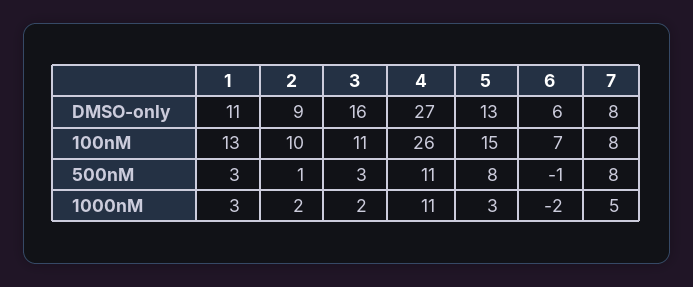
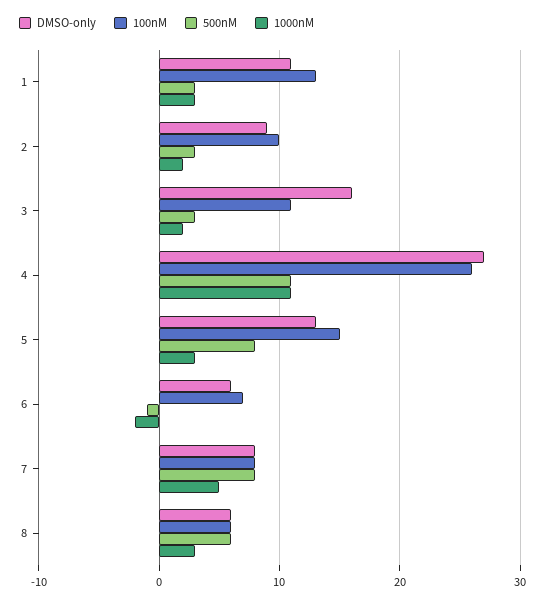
500nM, 2: 1 -> 3
DMSO-only, 8: none -> 6
100nM, 8: none -> 6
500nM, 8: none -> 6
1000nM, 8: none -> 3

